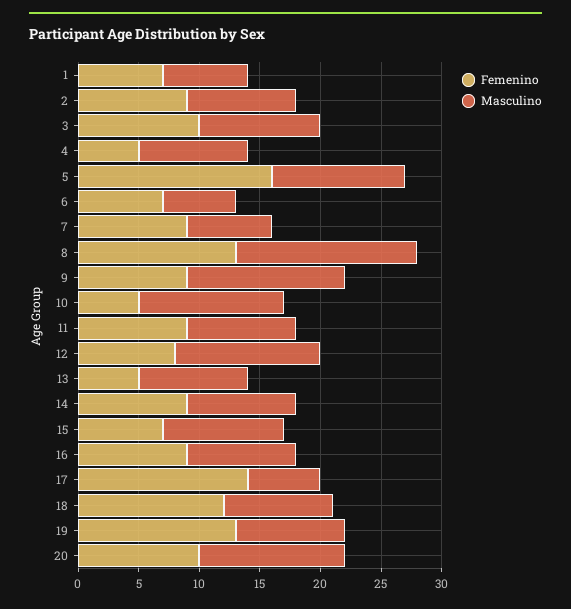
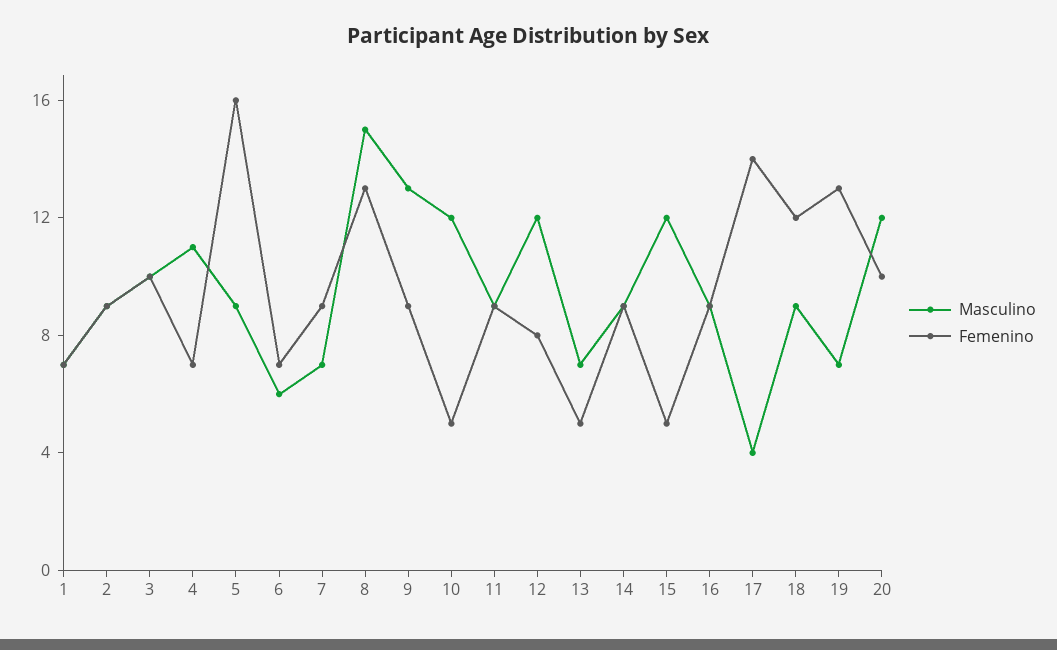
Femenino, 4: 5 -> 7
Masculino, 4: 9 -> 11
Masculino, 5: 11 -> 9
Masculino, 13: 9 -> 7
Femenino, 15: 7 -> 5
Masculino, 15: 10 -> 12
Masculino, 17: 6 -> 4
Masculino, 19: 9 -> 7

